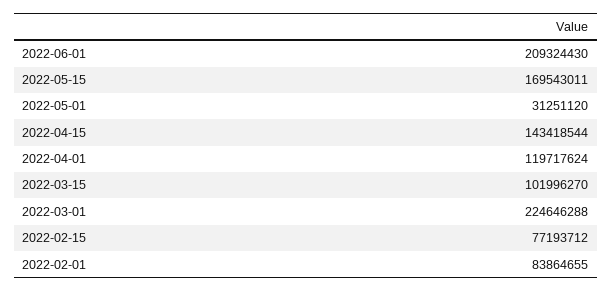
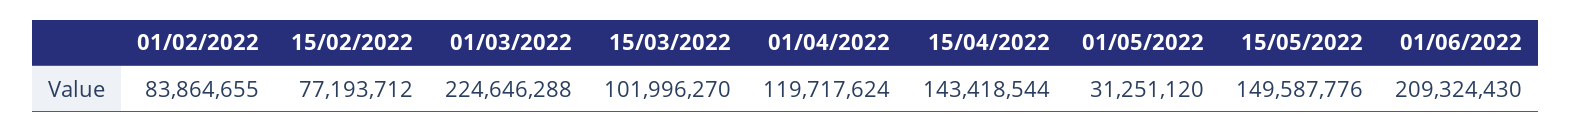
2022-05-15: 169543011 -> 149587776

